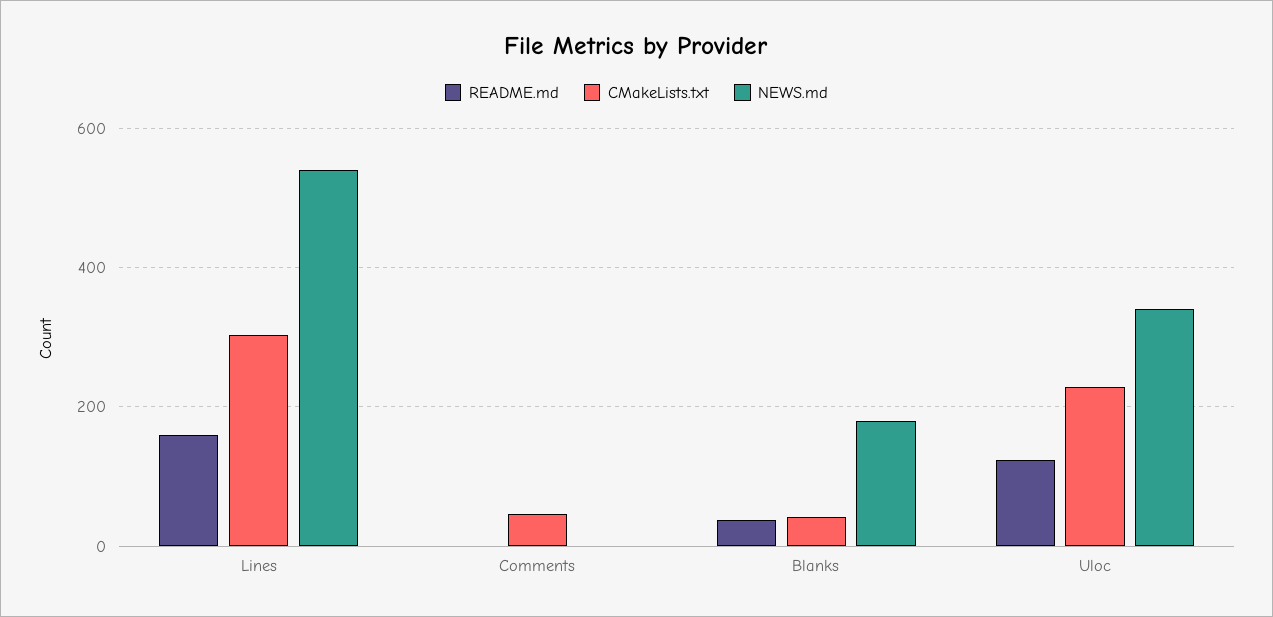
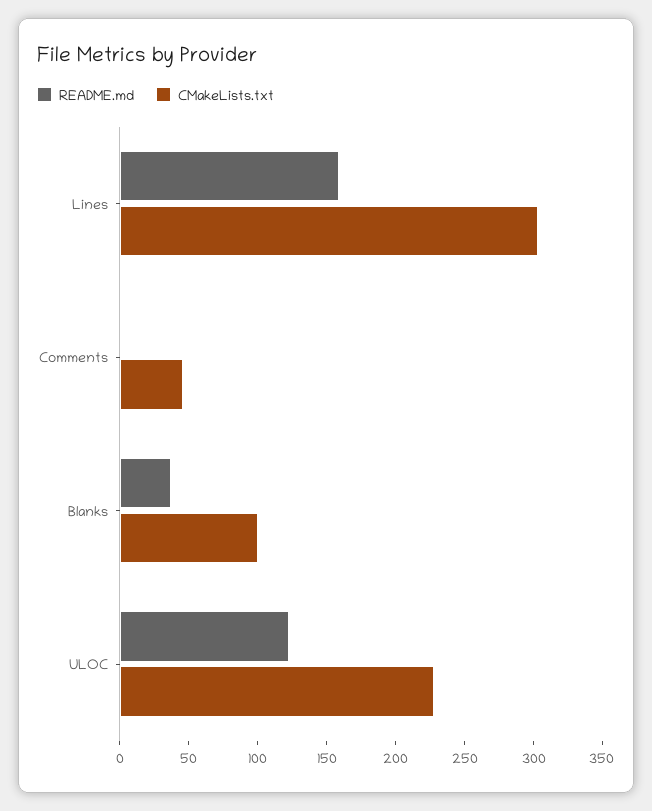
NEWS.md, Lines: 540 -> none
NEWS.md, Comments: 0 -> none
CMakeLists.txt, Blanks: 40 -> 100
NEWS.md, Blanks: 180 -> none
NEWS.md, Uloc: 340 -> none

